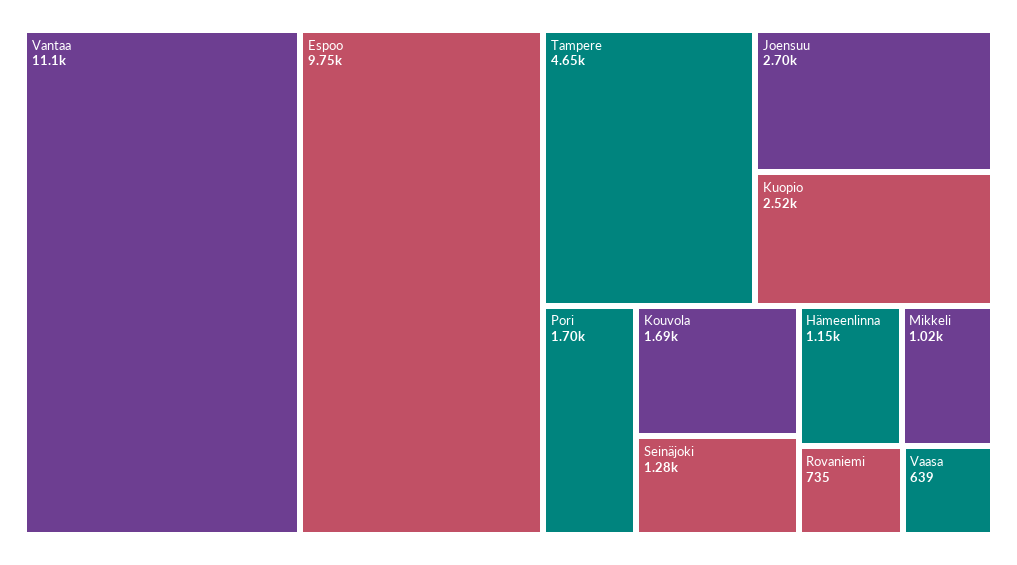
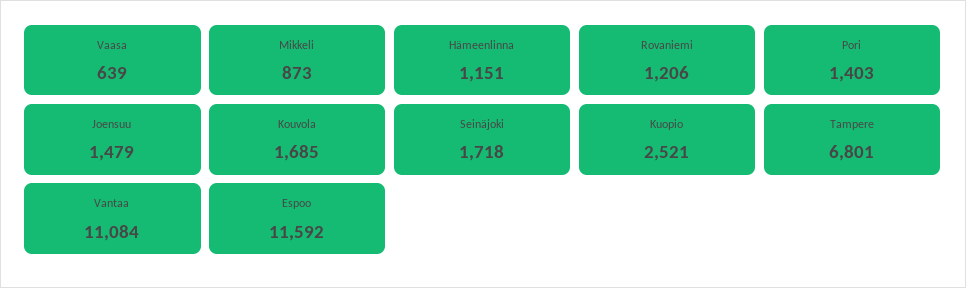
Espoo: 9750 -> 11592
Tampere: 4650 -> 6801
Joensuu: 2700 -> 1479
Pori: 1700 -> 1403
Seinäjoki: 1280 -> 1718
Mikkeli: 1020 -> 873
Rovaniemi: 735 -> 1206

